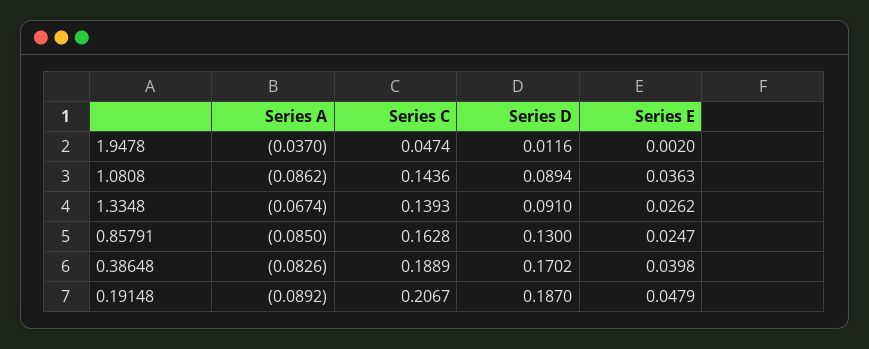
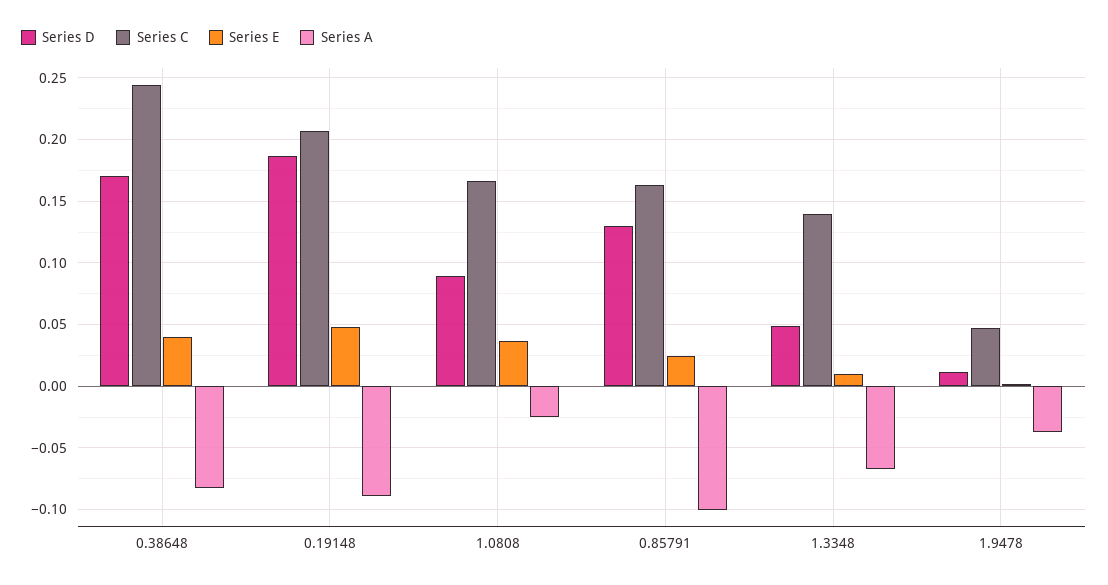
Series A, 1.0808: -0.0862 -> -0.025
Series C, 1.0808: 0.1436 -> 0.165
Series D, 1.3348: 0.091 -> 0.05
Series E, 1.3348: 0.0262 -> 0.01
Series A, 0.85791: -0.085 -> -0.1
Series C, 0.38648: 0.1889 -> 0.245

